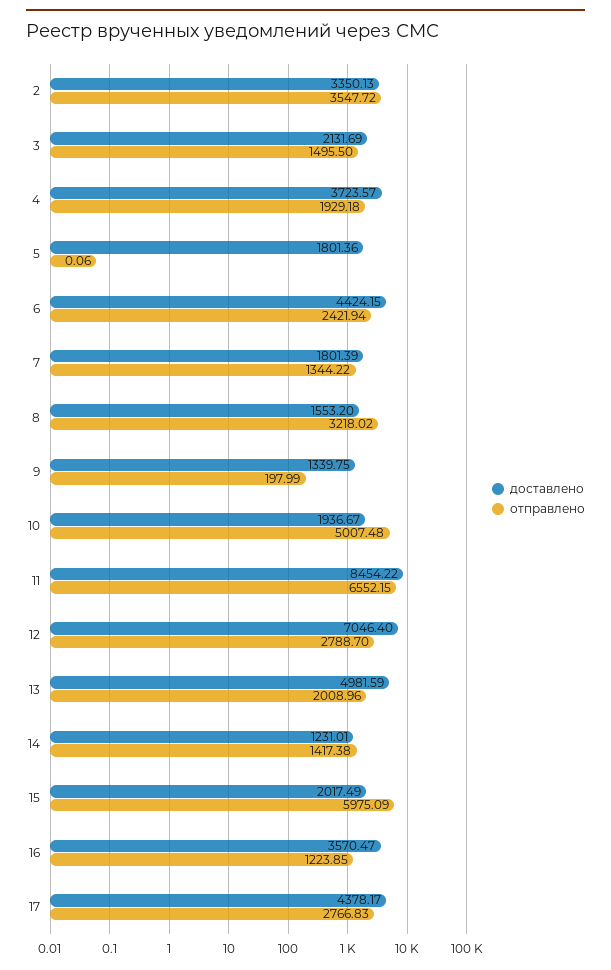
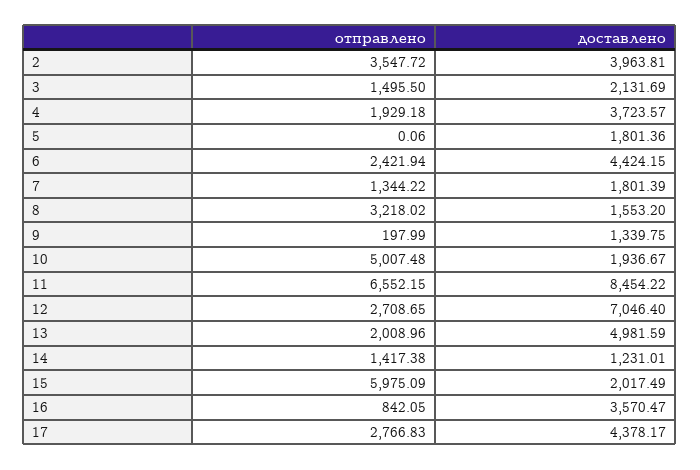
доставлено, 2: 3350.13 -> 3963.81
отправлено, 12: 2788.7 -> 2708.65
отправлено, 16: 1223.85 -> 842.05

